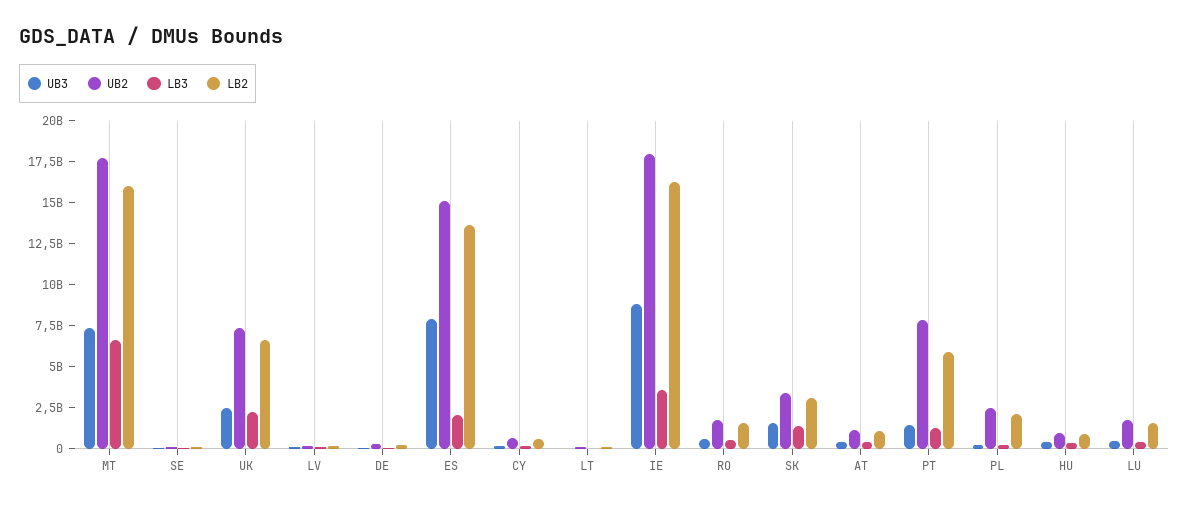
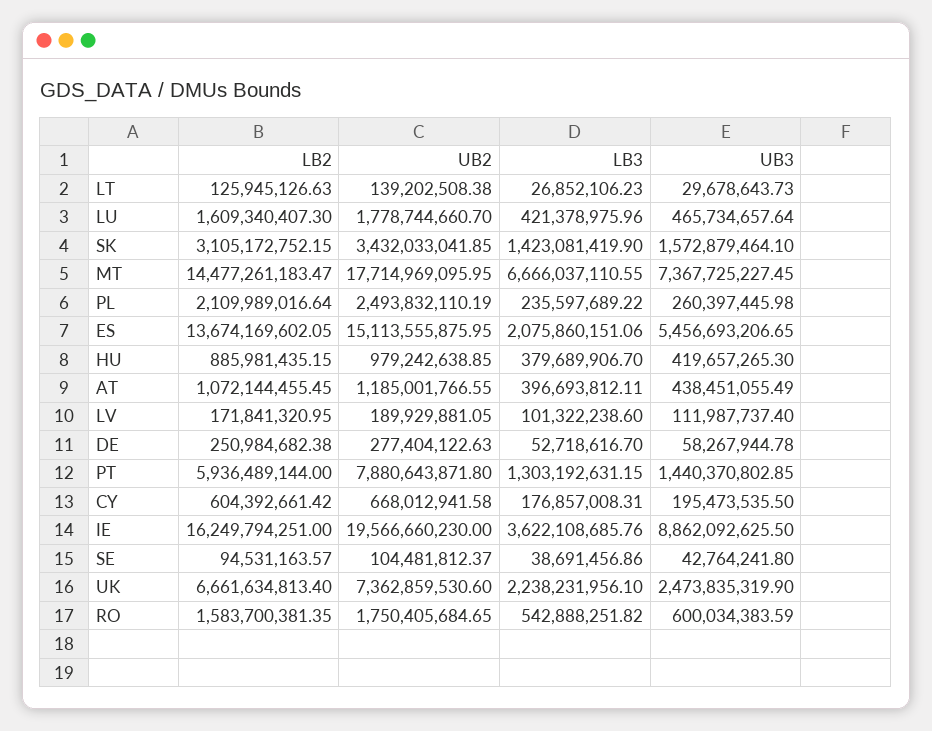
LB2, MT: 16000000000 -> 14477261183.47
UB3, ES: 8000000000 -> 5456693206.65
UB2, IE: 18000000000 -> 19566660230

